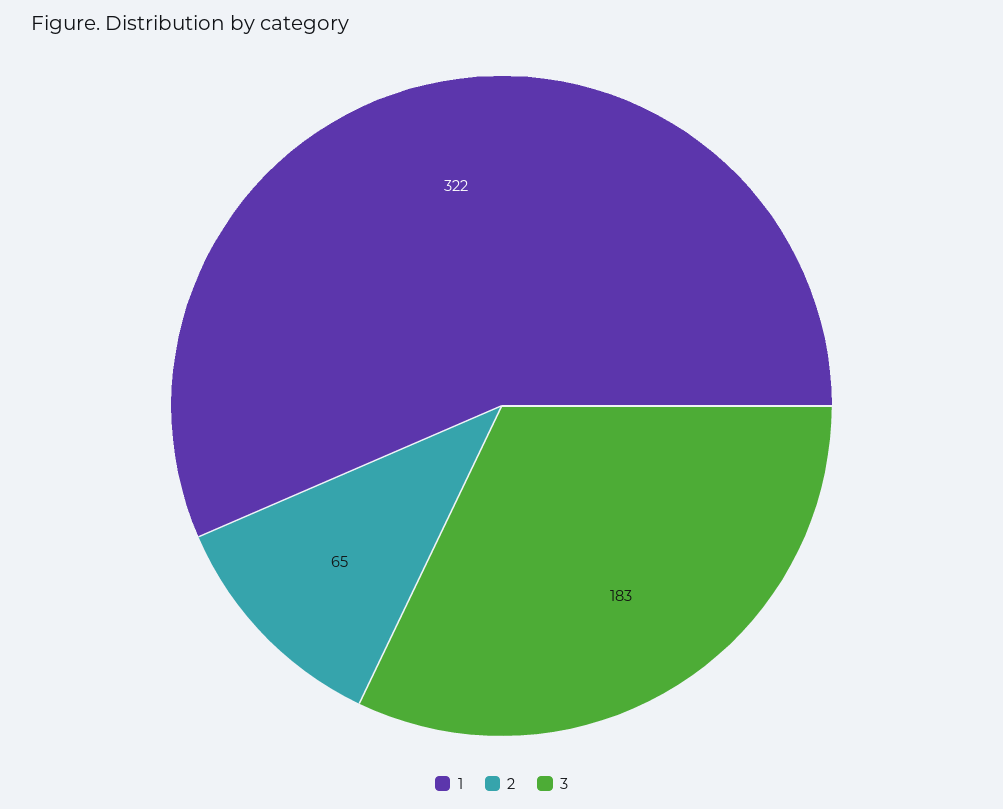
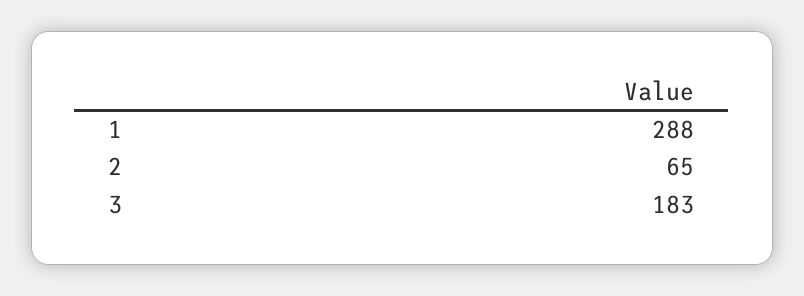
1: 322 -> 288

